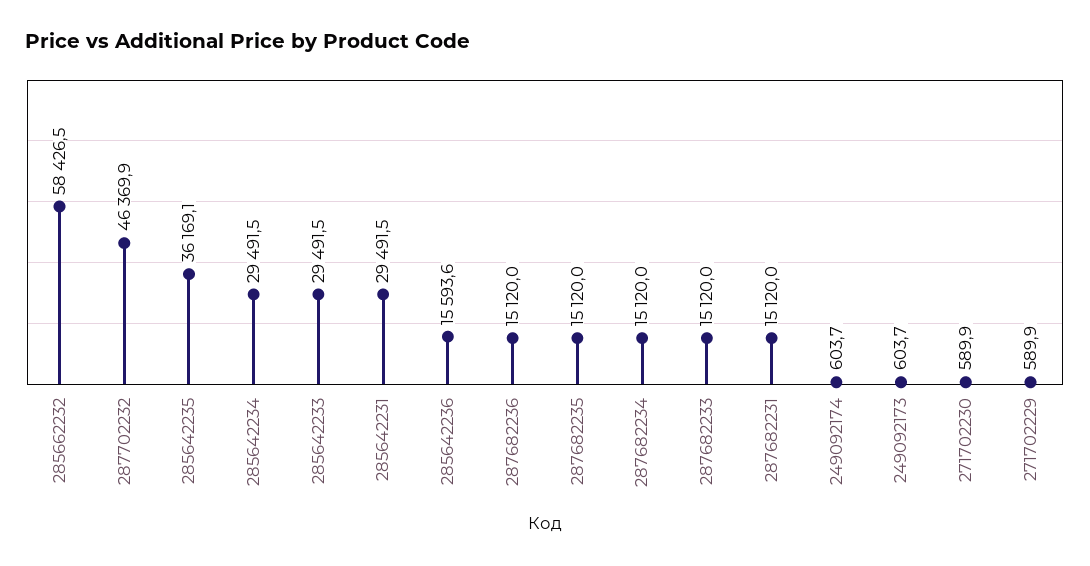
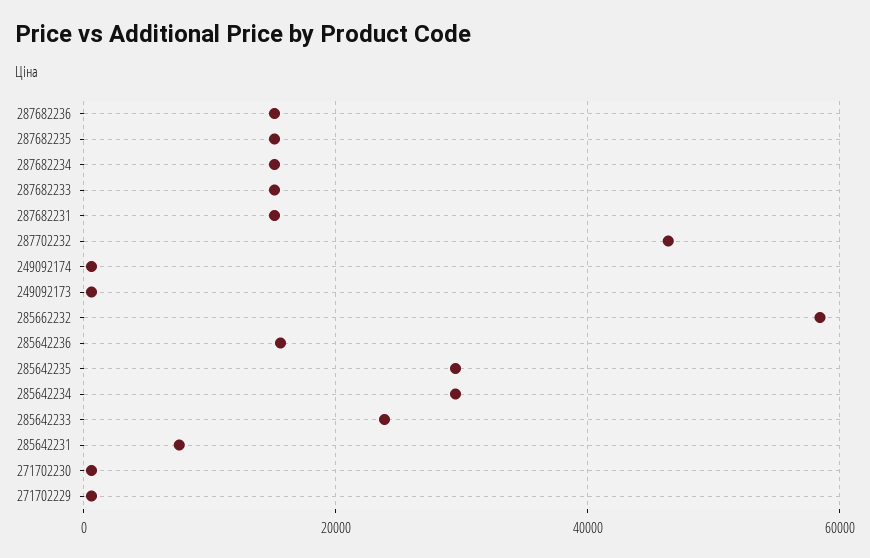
285642235: 36169.1 -> 30000
285642233: 29491.5 -> 24000
285642231: 29491.5 -> 8000

